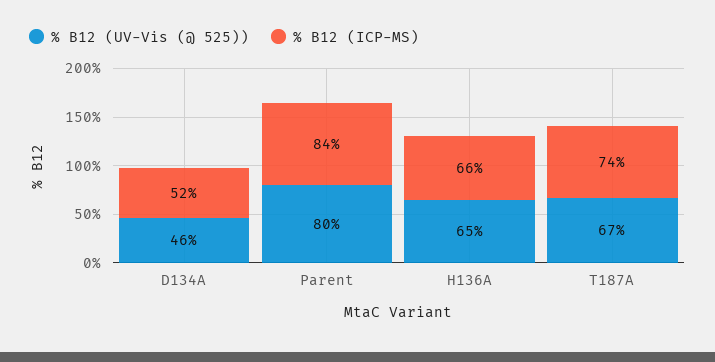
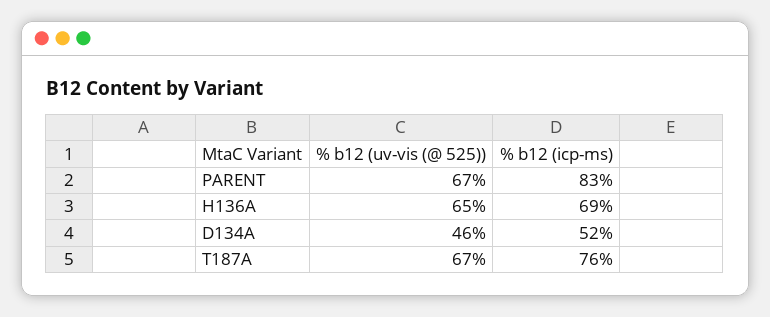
% B12 (UV-Vis (@ 525)), Parent: 80 -> 67
% B12 (ICP-MS), Parent: 84 -> 83
% B12 (ICP-MS), H136A: 66 -> 69
% B12 (ICP-MS), T187A: 74 -> 76

